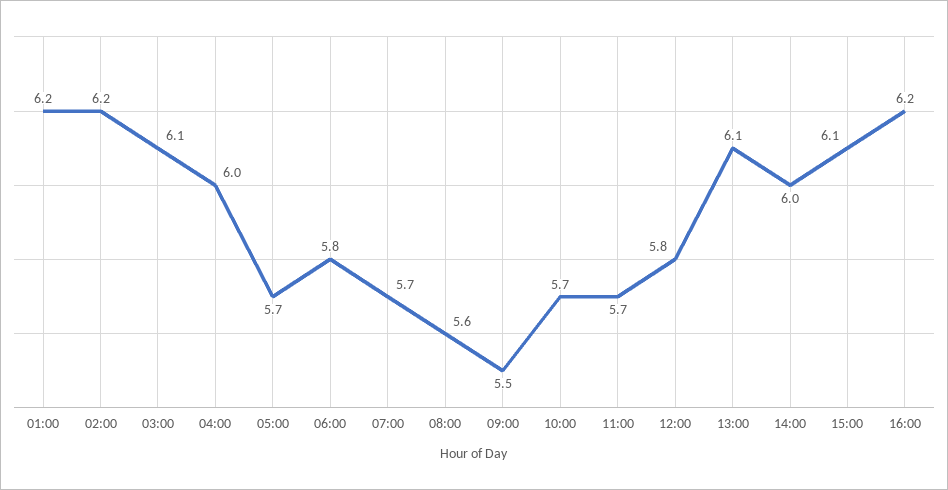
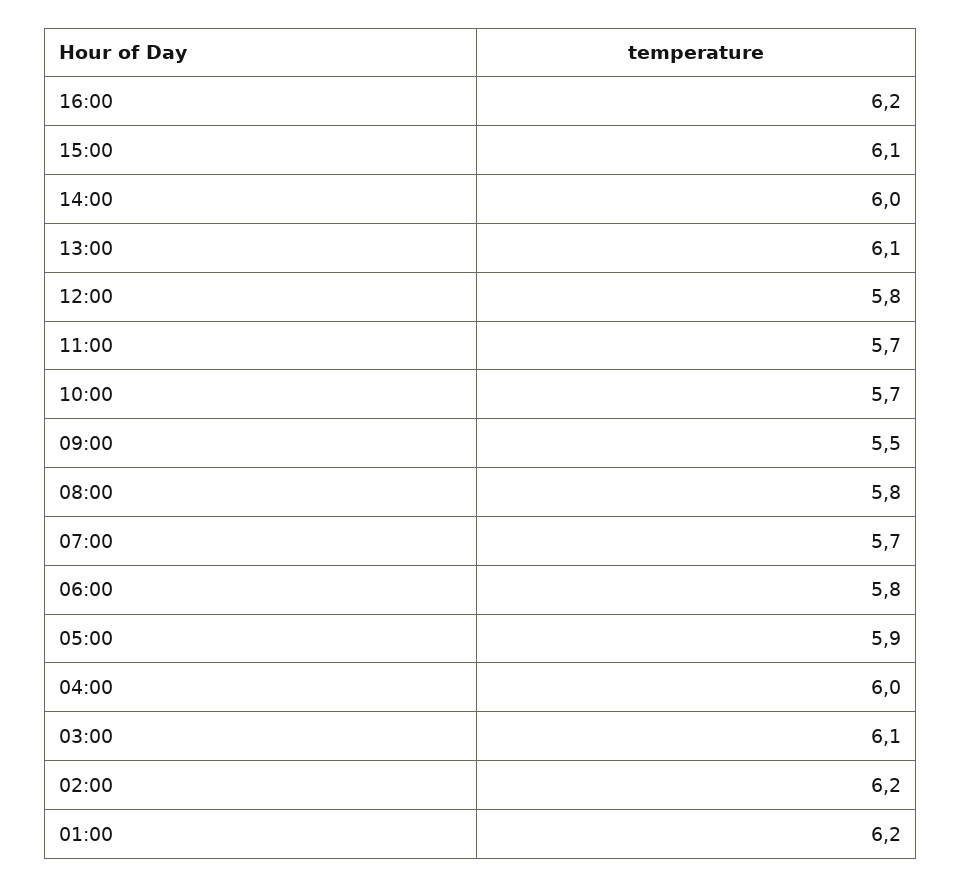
05:00: 5.7 -> 5.9
08:00: 5.6 -> 5.8

